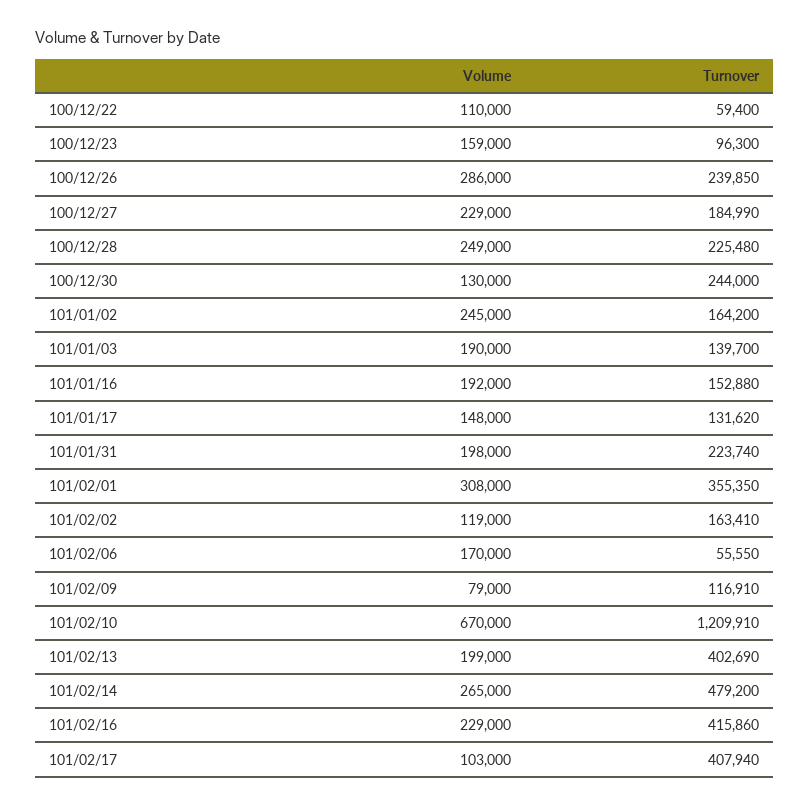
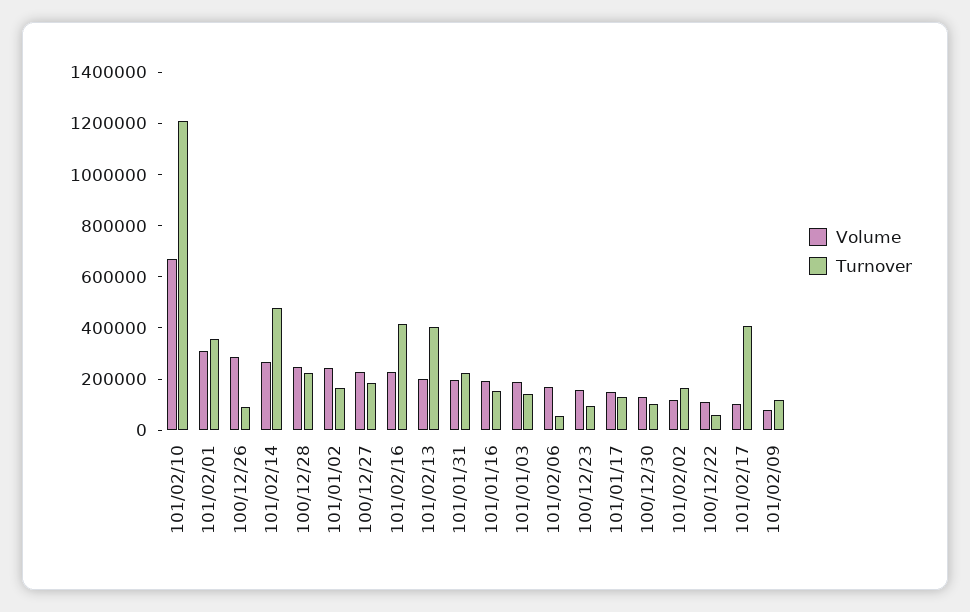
Turnover, 100/12/26: 239850 -> 100000
Turnover, 100/12/30: 244000 -> 100000

